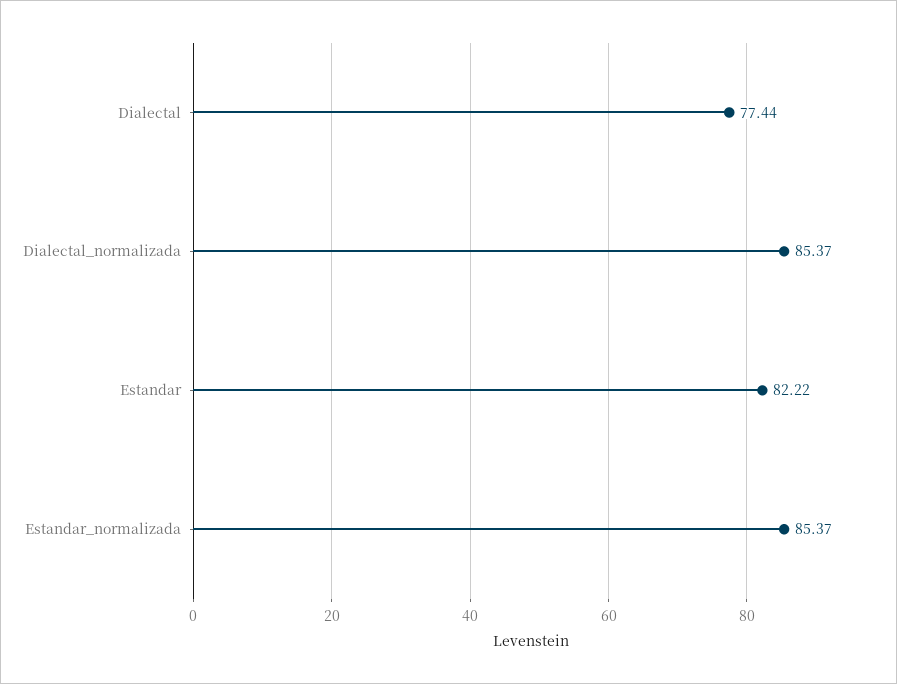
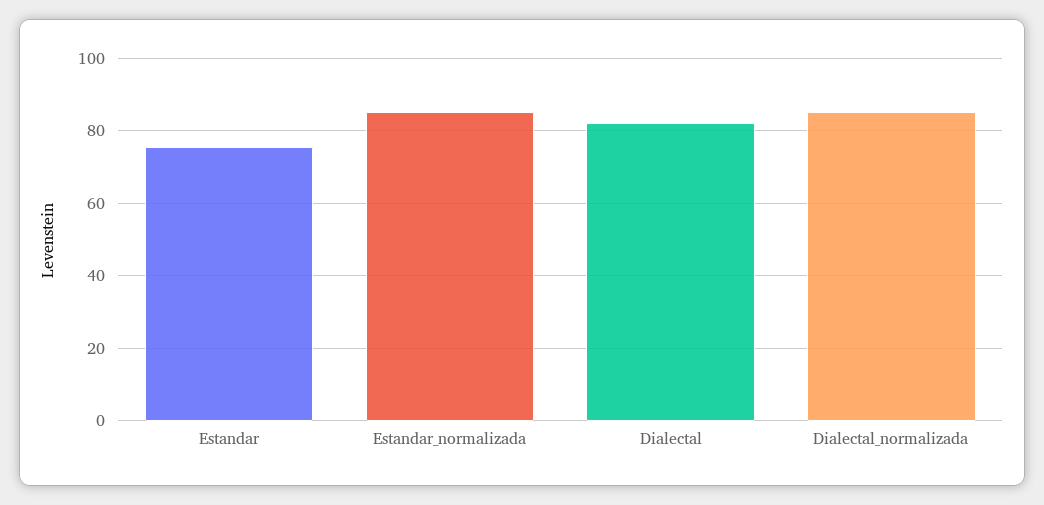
Dialectal: 77.44 -> 82
Estandar: 82.22 -> 76

